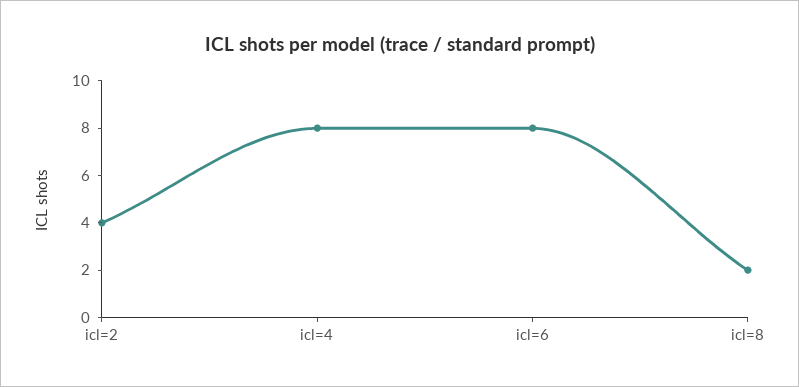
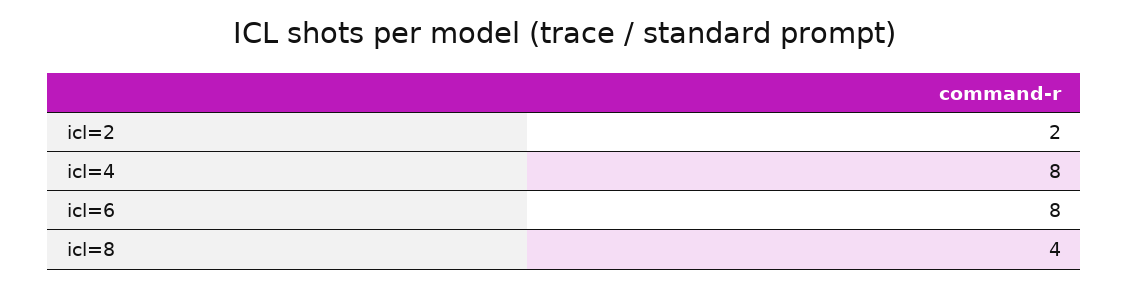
icl=2: 4 -> 2
icl=8: 2 -> 4

